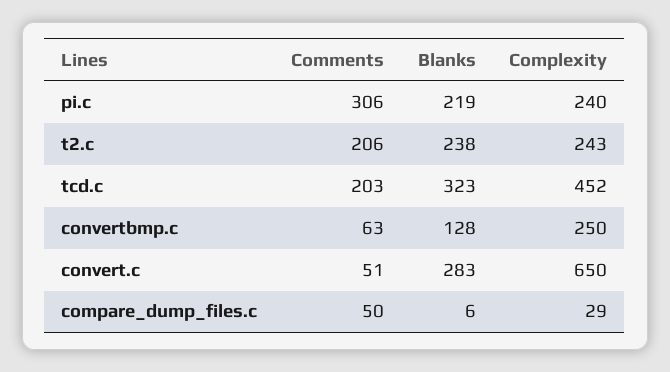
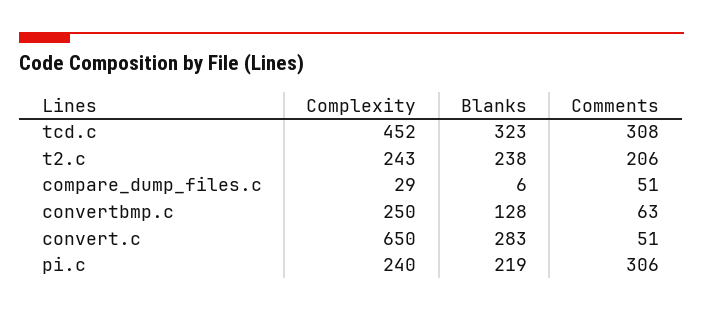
Comments, tcd.c: 203 -> 308
Comments, compare_dump_files.c: 50 -> 51

